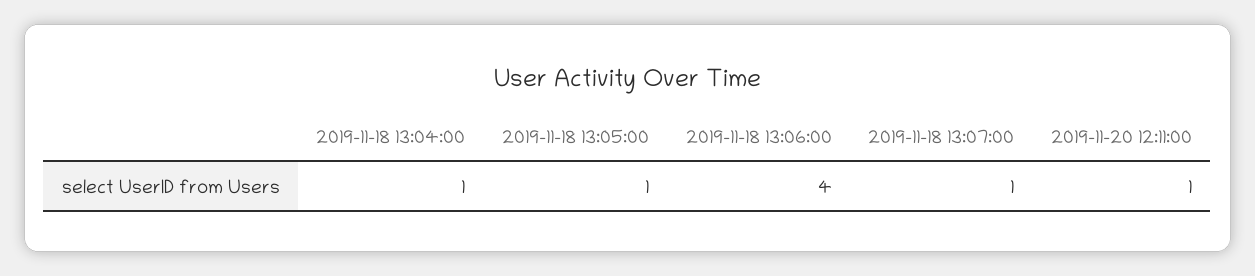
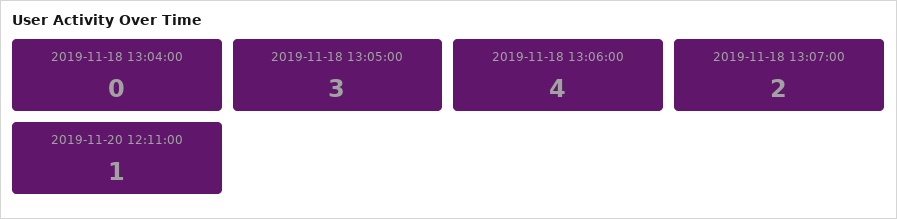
2019-11-18 13:04:00: 1 -> 0
2019-11-18 13:05:00: 1 -> 3
2019-11-18 13:07:00: 1 -> 2

